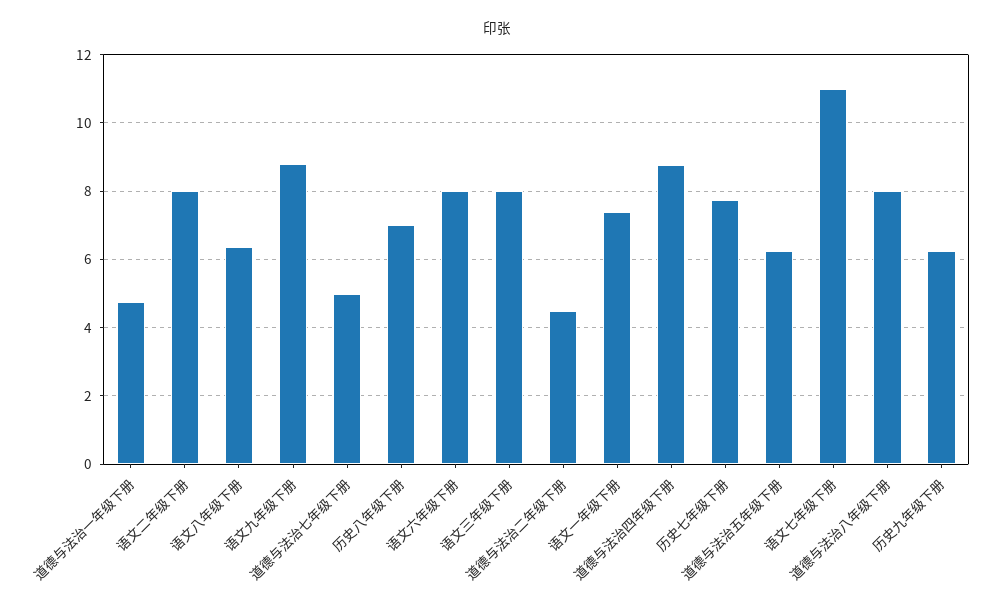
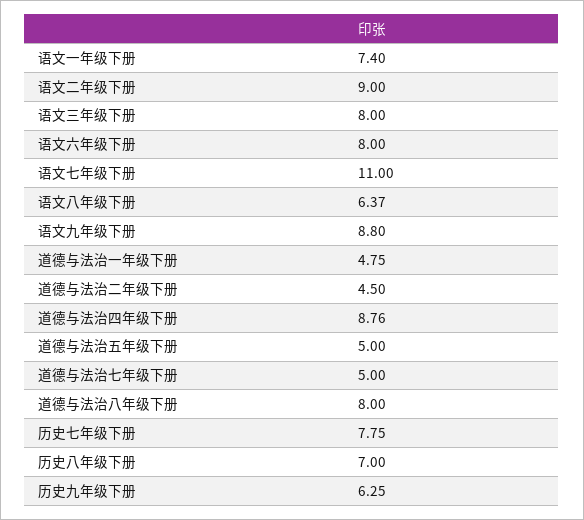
语文二年级下册: 8 -> 9
道德与法治五年级下册: 6.2 -> 5

